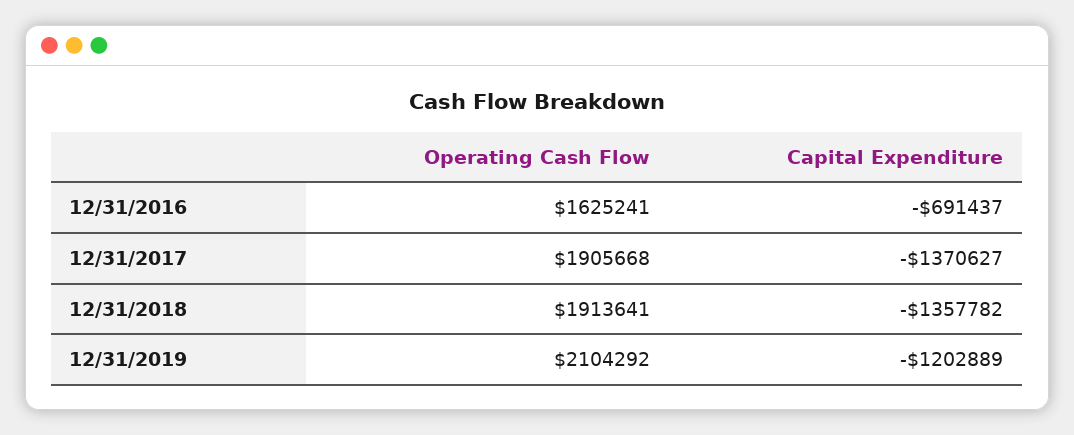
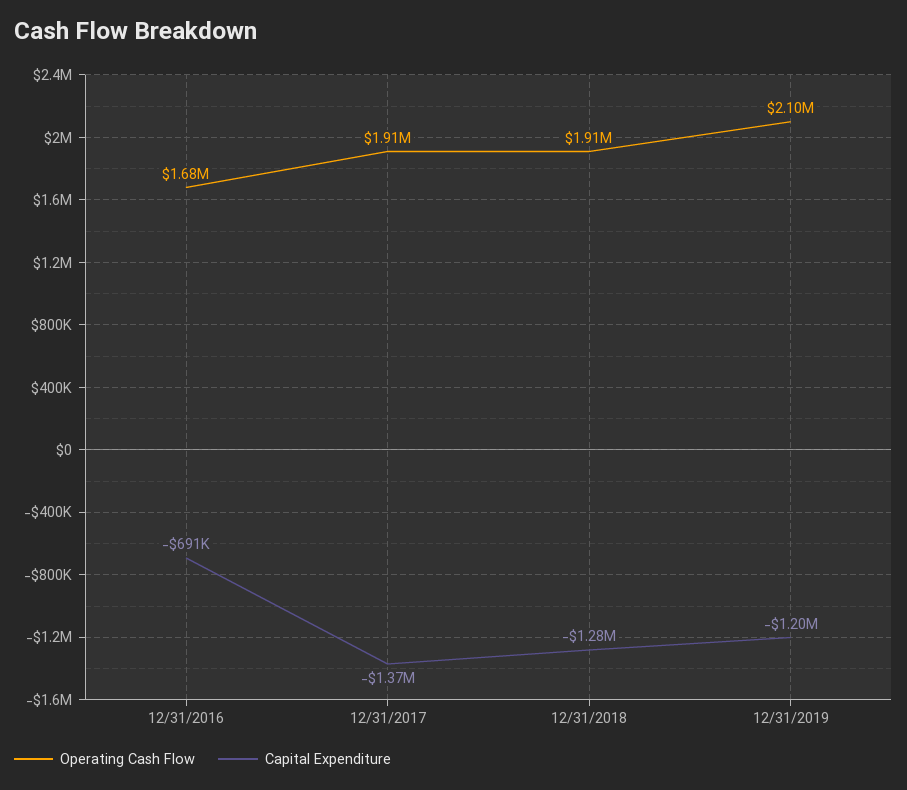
Operating Cash Flow, 12/31/2016: 1625241 -> 1680000
Capital Expenditure, 12/31/2018: -1357782 -> -1280000

